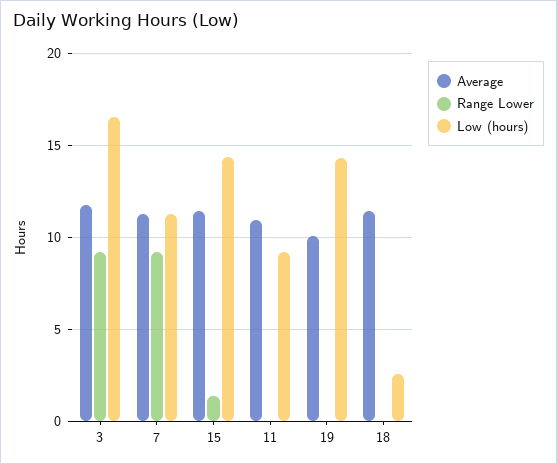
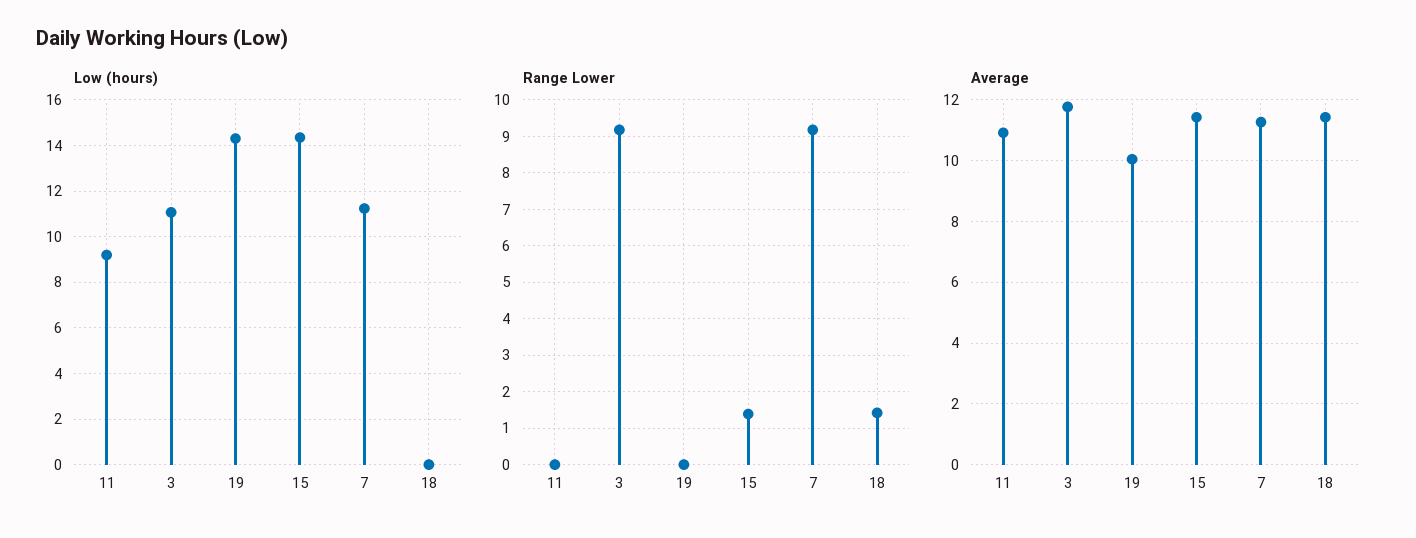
Low (hours), 3: 16.5 -> 11
Range Lower, 18: 0 -> 1.4
Low (hours), 18: 2.5 -> 0

